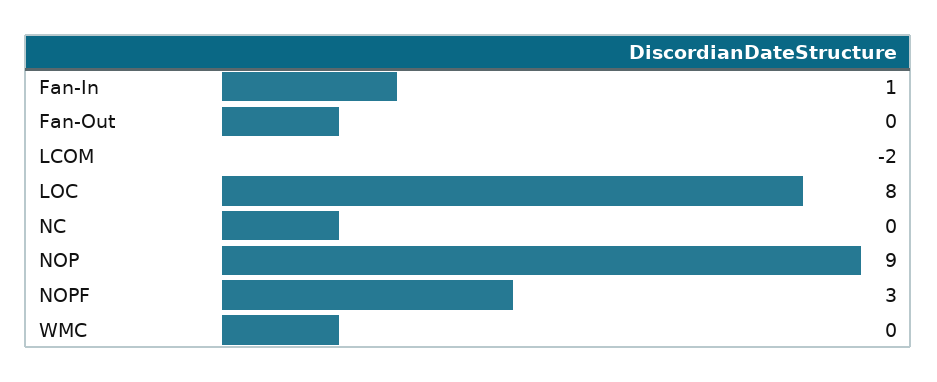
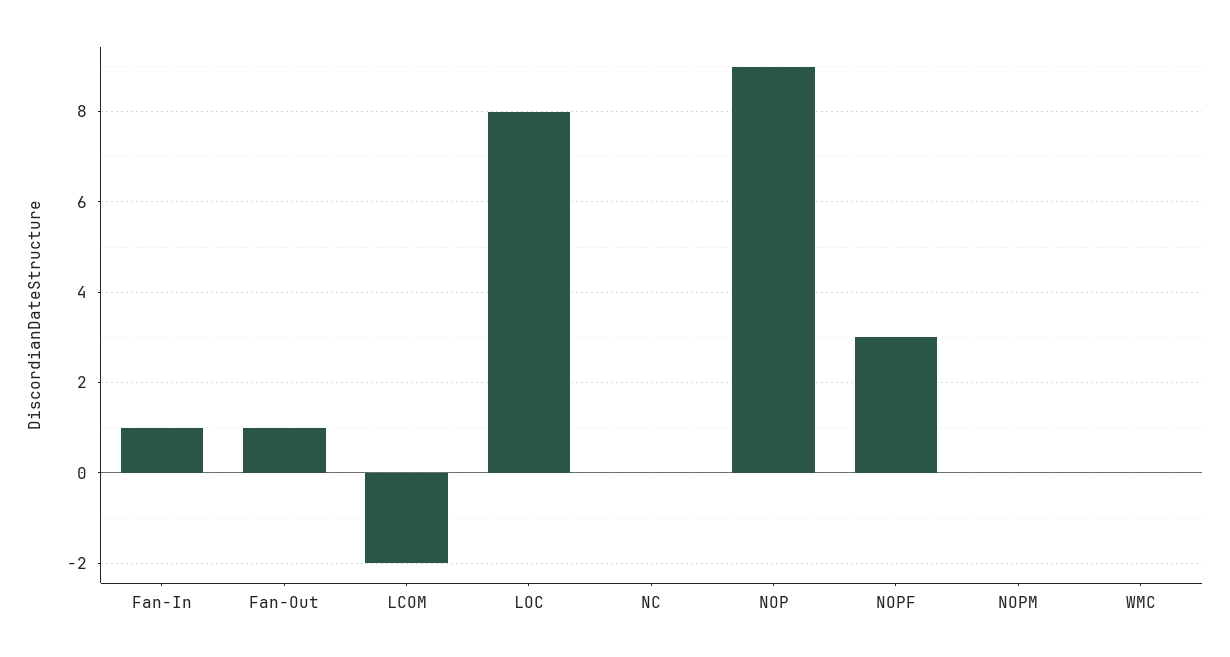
Fan-Out: 0 -> 1
NOPM: none -> 0

